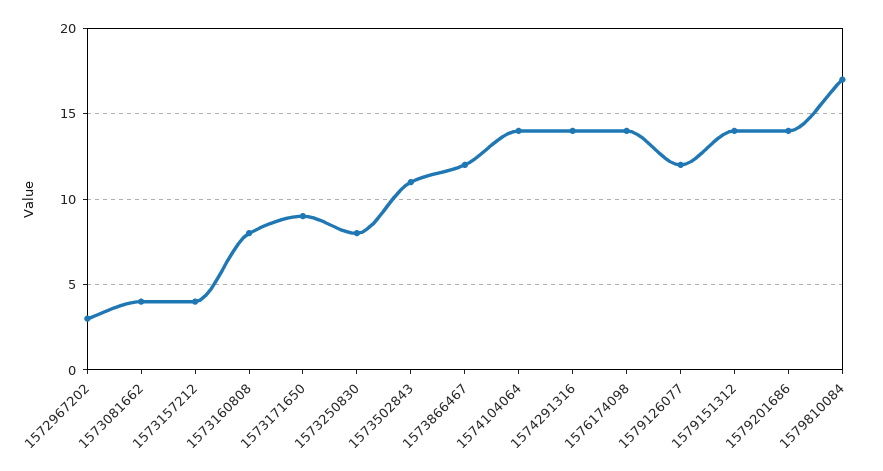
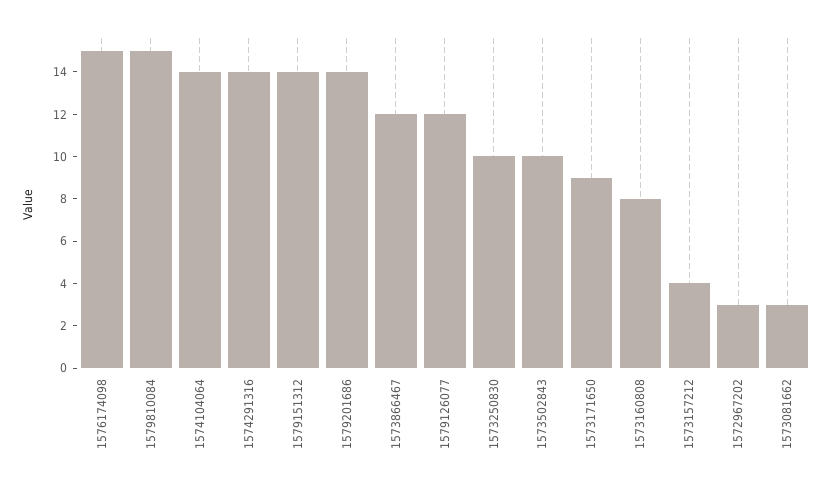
1573081662: 4 -> 3
1573250830: 8 -> 10
1573502843: 11 -> 10
1576174098: 14 -> 15
1579810084: 17 -> 15

